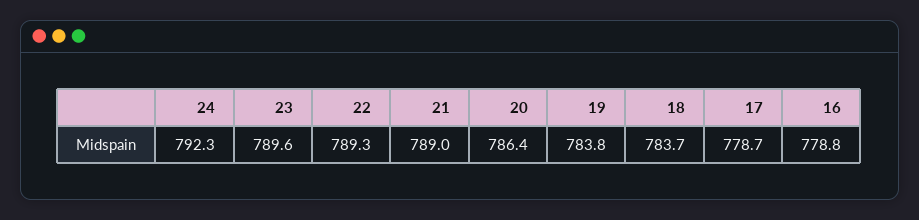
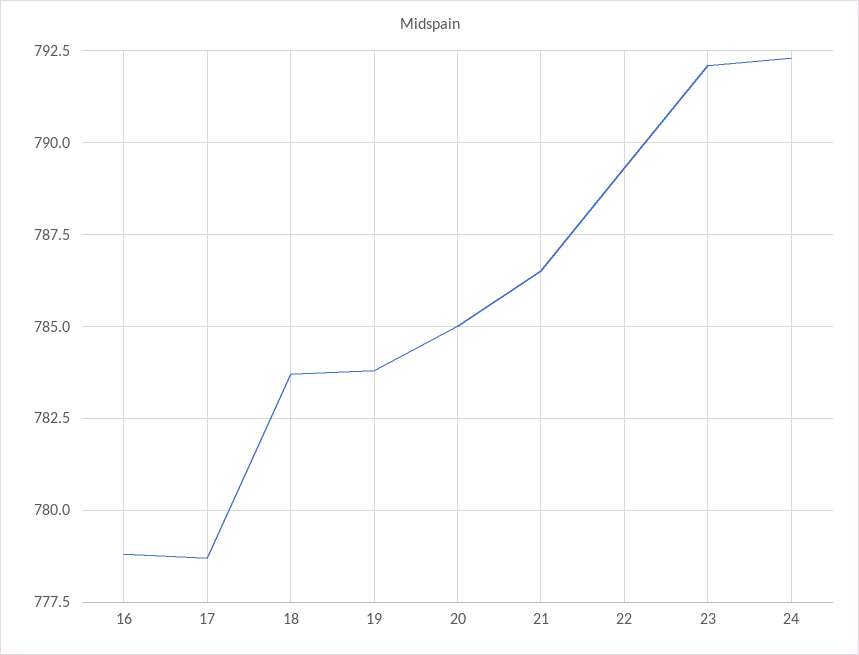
23: 789.6 -> 792
21: 789 -> 786.5
20: 786.4 -> 785

